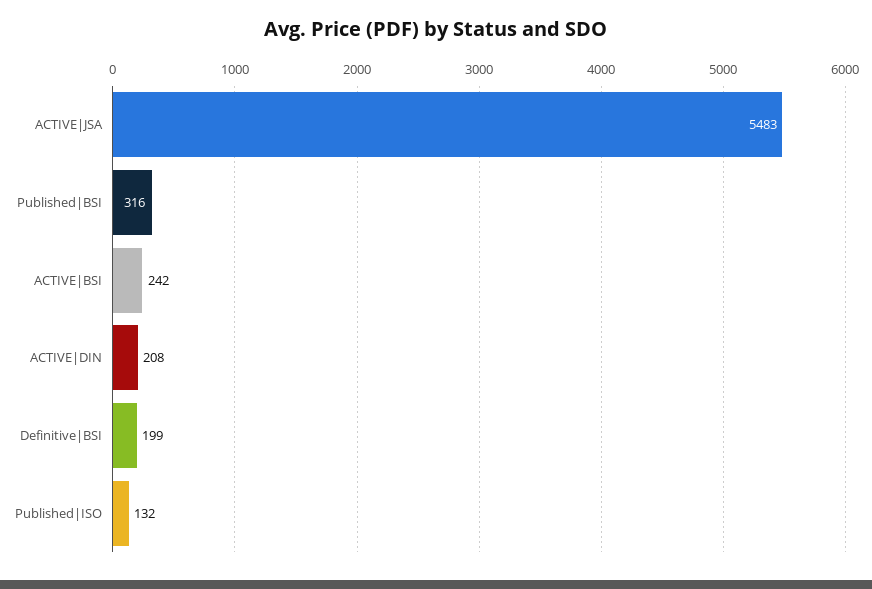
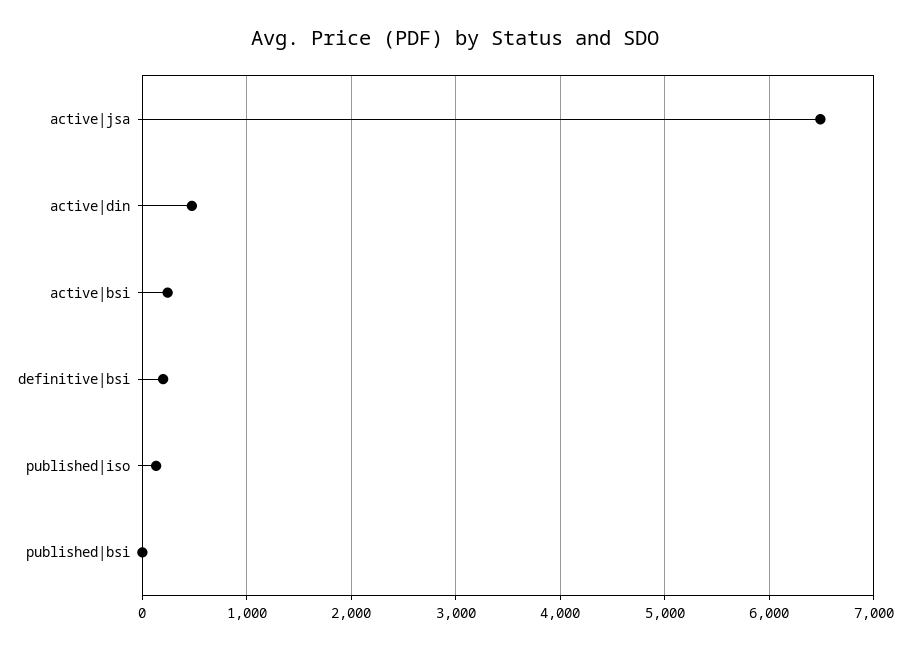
ACTIVE|JSA: 5483 -> 6500
Published|BSI: 316 -> 0
ACTIVE|DIN: 208 -> 500

